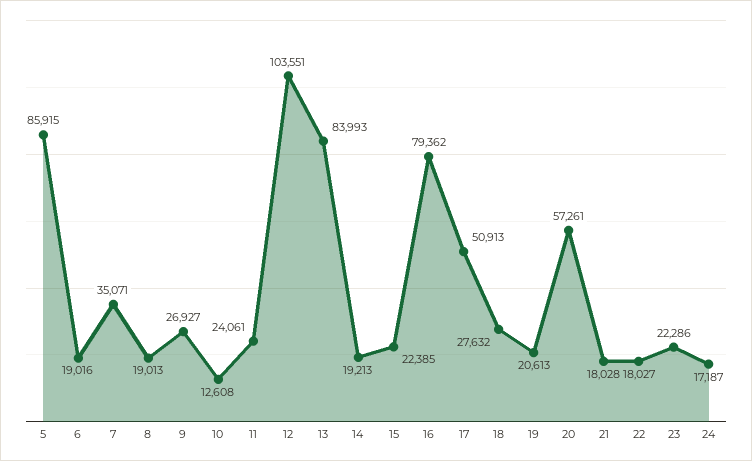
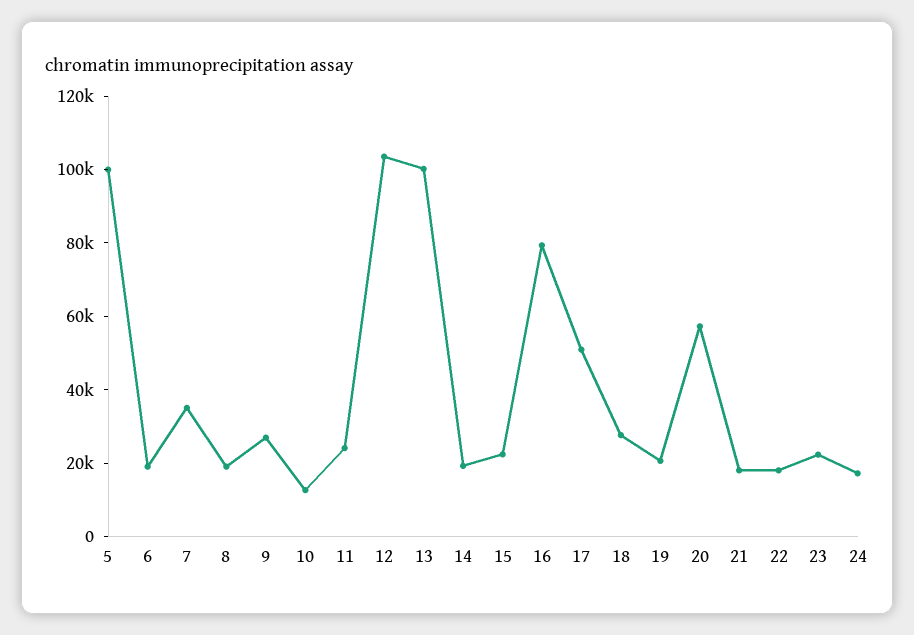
5: 85915 -> 100000
13: 83993 -> 100000

